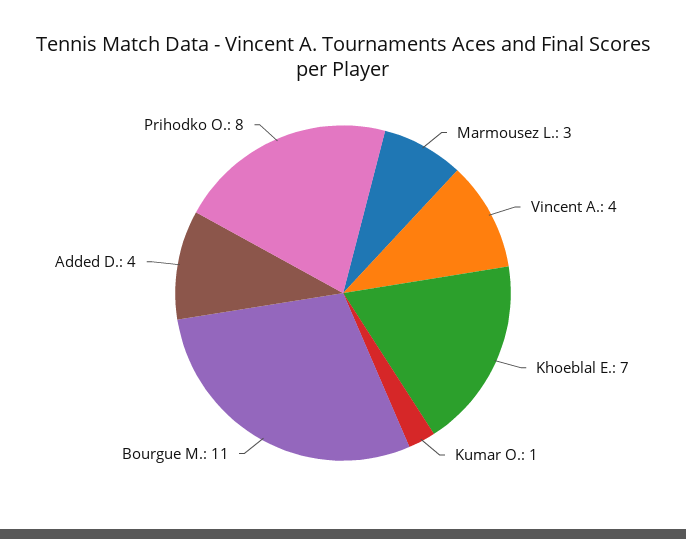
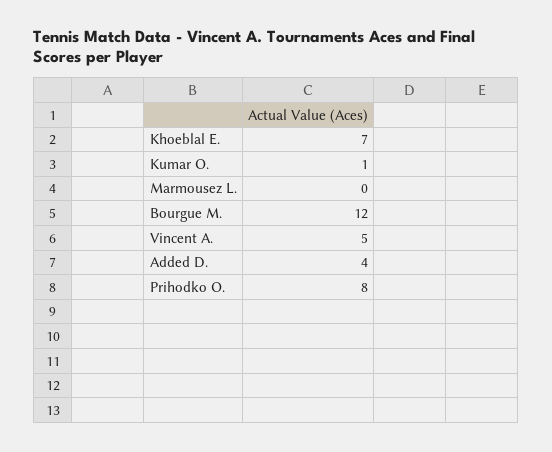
Marmousez L.: 3 -> 0
Vincent A.: 4 -> 5
Bourgue M.: 11 -> 12

